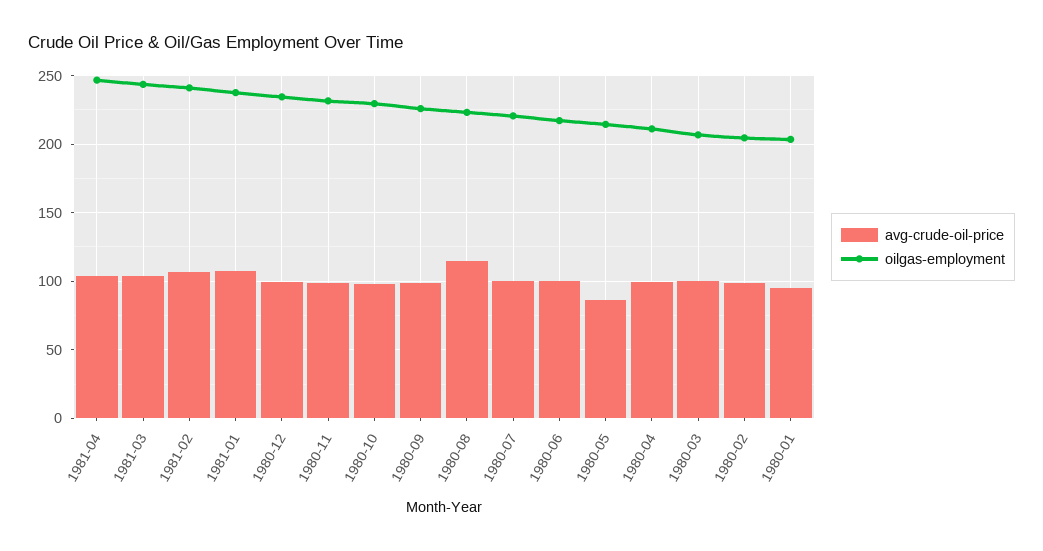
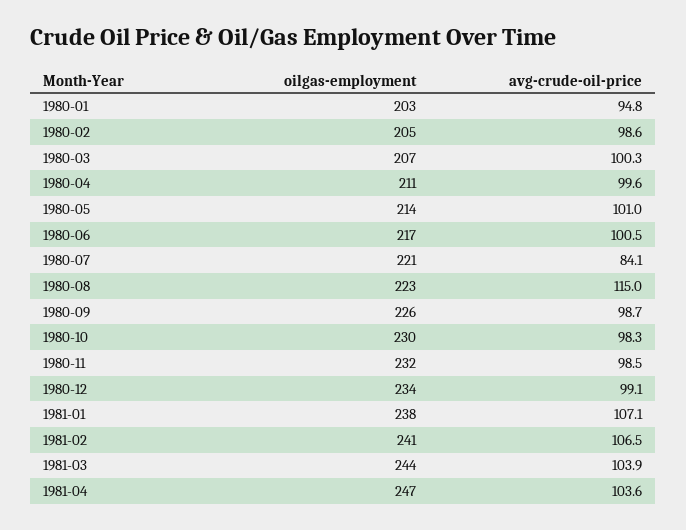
avg-crude-oil-price, 1980-07: 100 -> 84.1
avg-crude-oil-price, 1980-05: 85 -> 101

